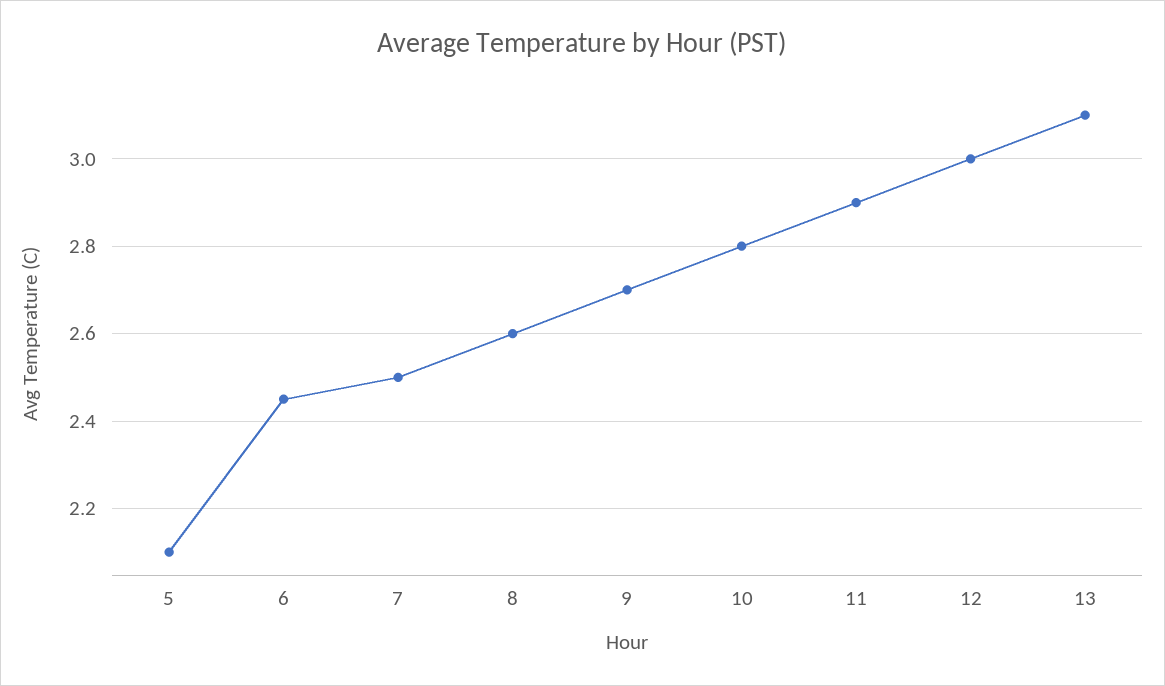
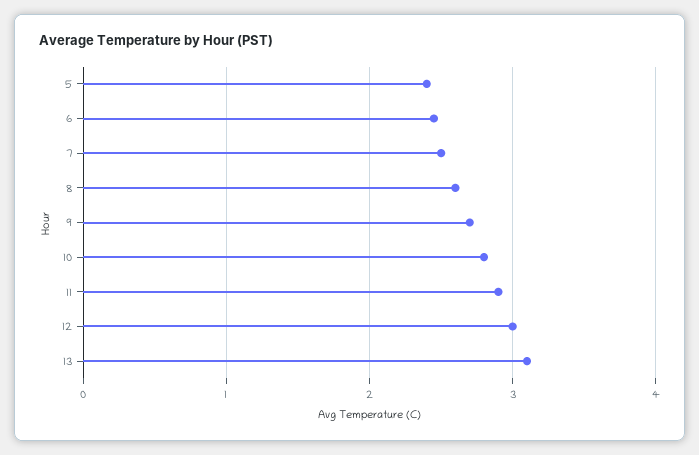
5: 2.1 -> 2.4

